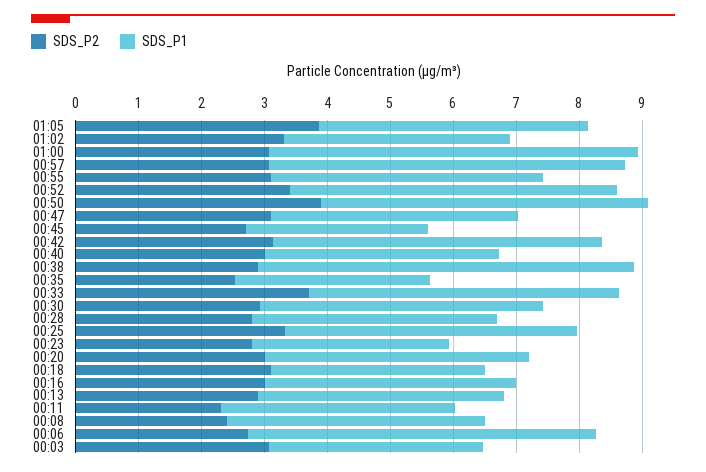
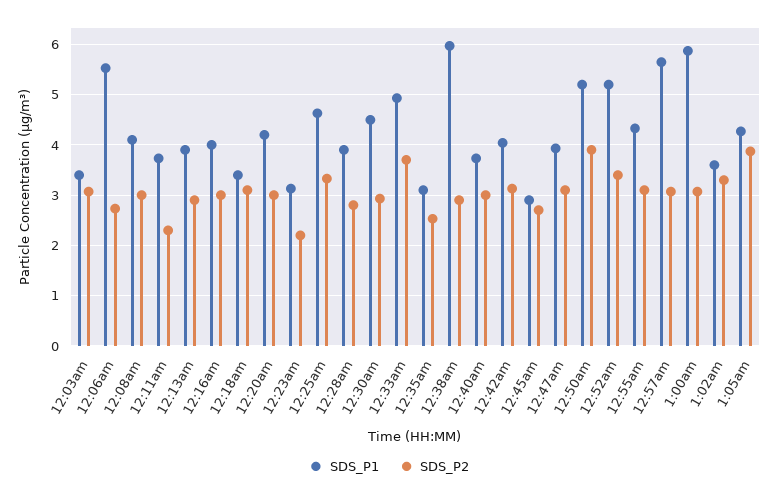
SDS_P1, 00:42: 5.2 -> 4
SDS_P2, 00:23: 2.8 -> 2.2
SDS_P2, 00:08: 2.4 -> 3

